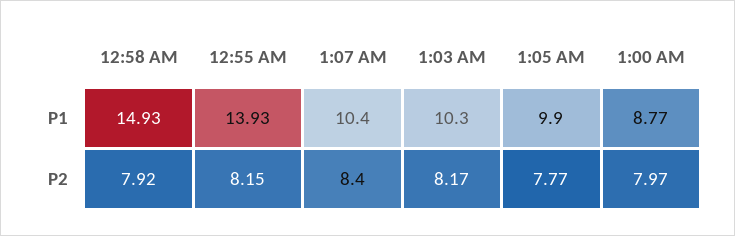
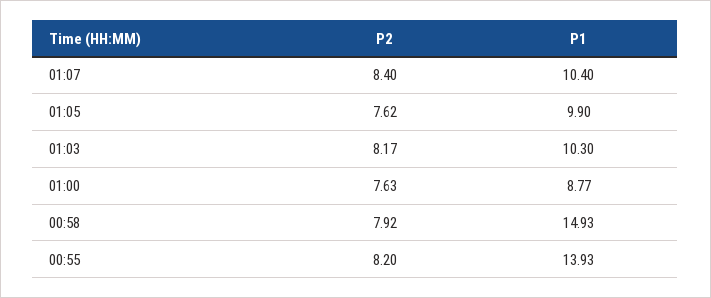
12:55 AM, P2: 8.15 -> 8.2
1:05 AM, P2: 7.77 -> 7.62
1:00 AM, P2: 7.97 -> 7.63

